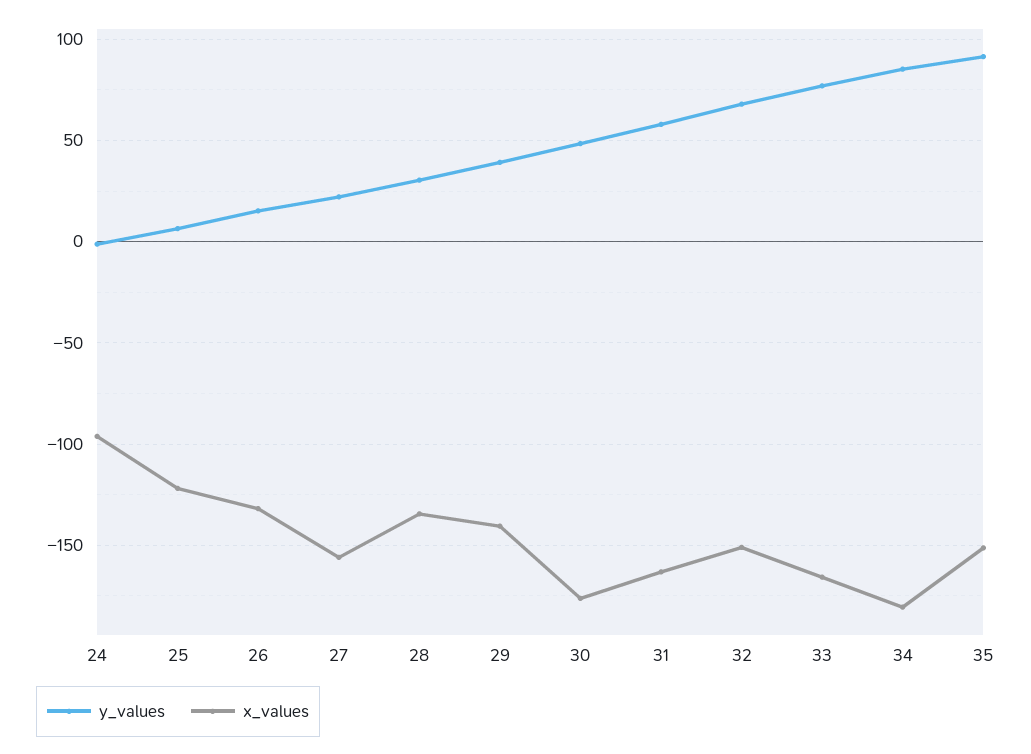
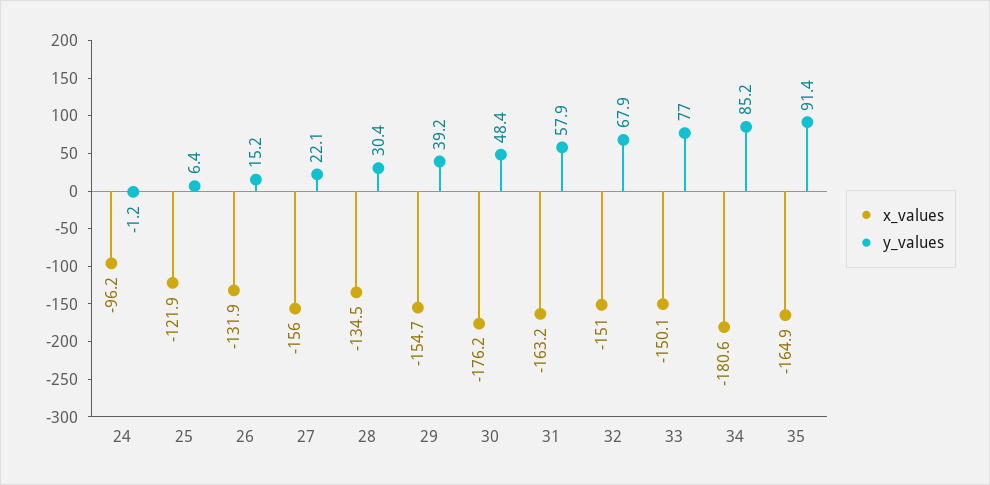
x_values, 29: -140 -> -154.7
x_values, 33: -165 -> -150.1
x_values, 35: -150 -> -164.9

